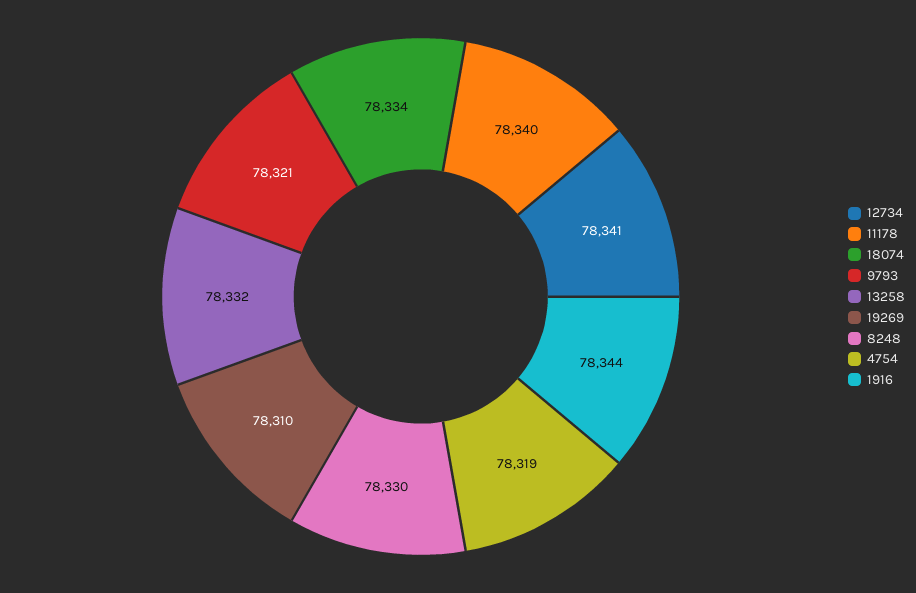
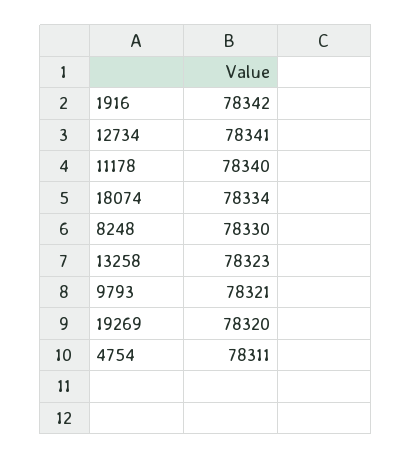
13258: 78332 -> 78323
19269: 78310 -> 78320
4754: 78319 -> 78311
1916: 78344 -> 78342

